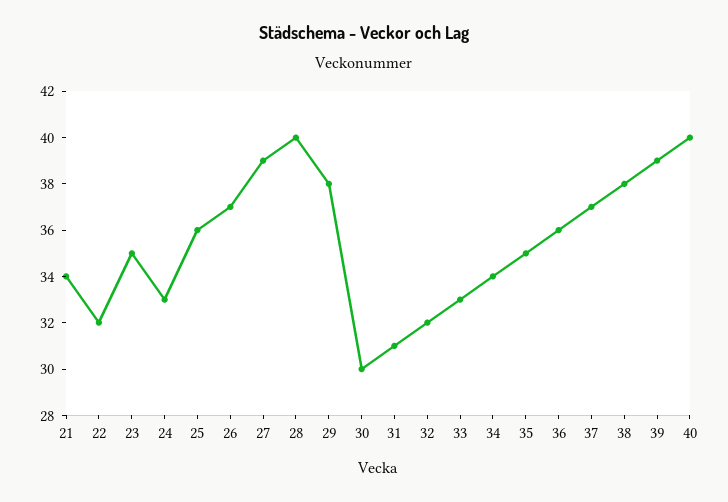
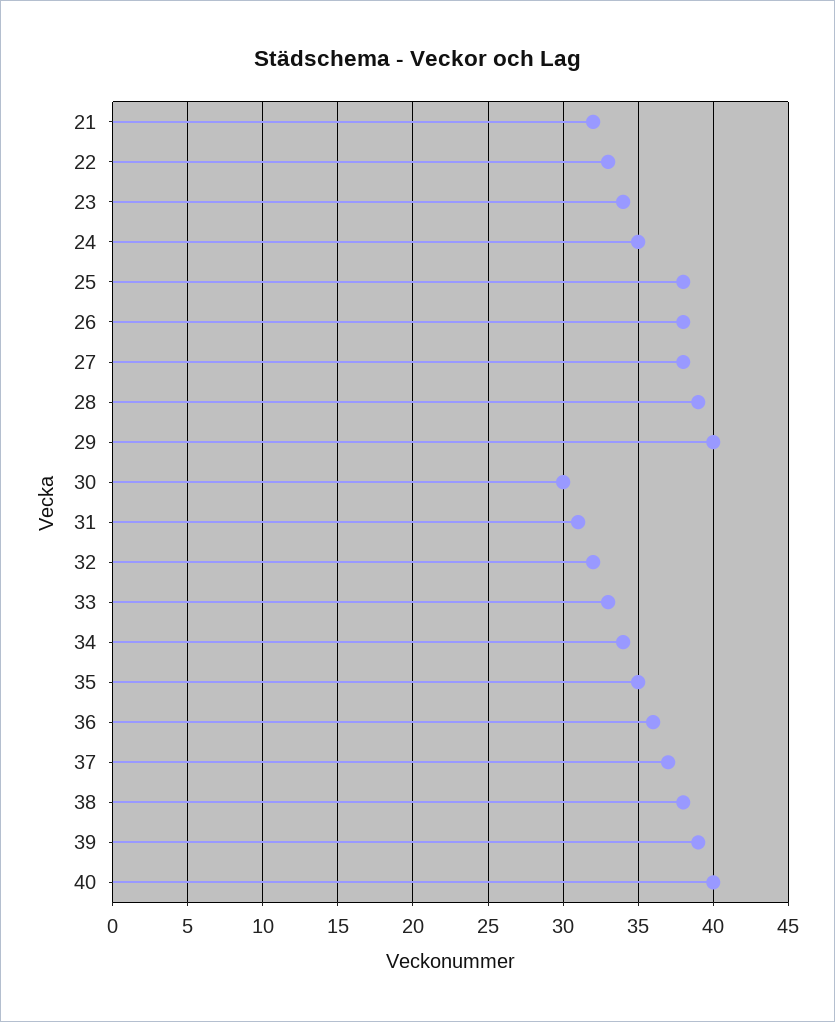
21: 34 -> 32
22: 32 -> 33
23: 35 -> 34
24: 33 -> 35
25: 36 -> 38
26: 37 -> 38
27: 39 -> 38
28: 40 -> 39
29: 38 -> 40

